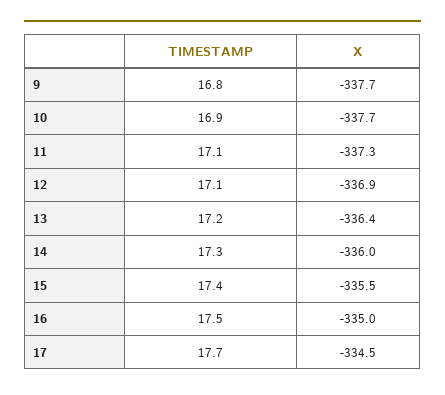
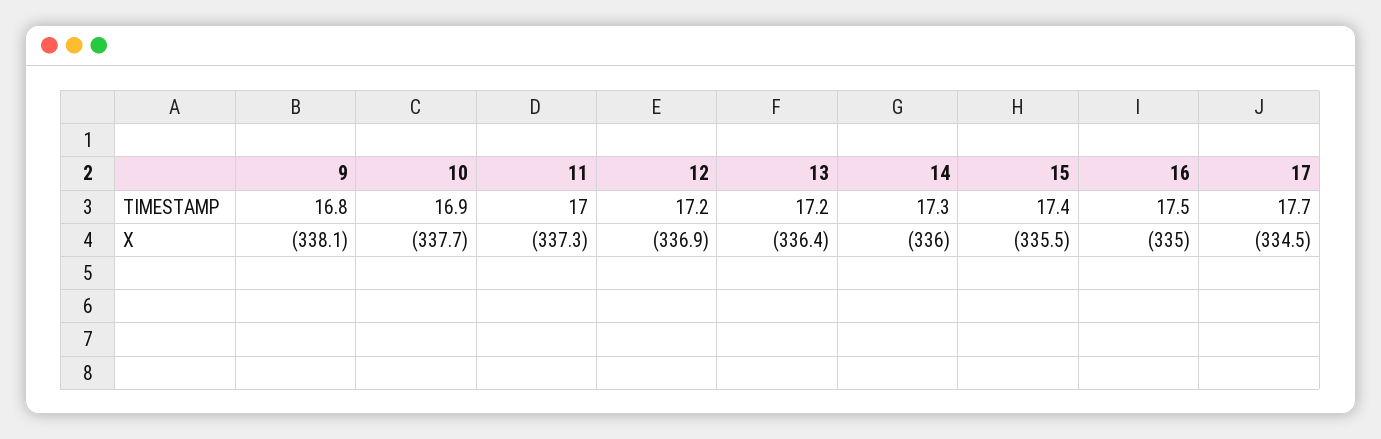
X, 9: -337.7 -> -338.1
TIMESTAMP, 11: 17.1 -> 17
TIMESTAMP, 12: 17.1 -> 17.2

